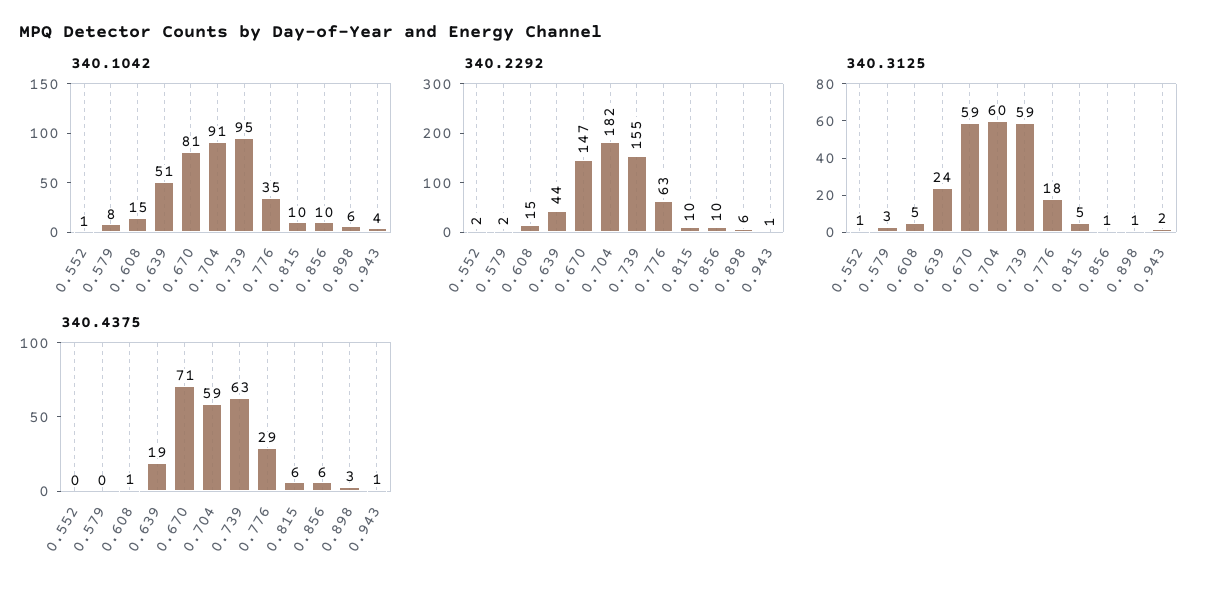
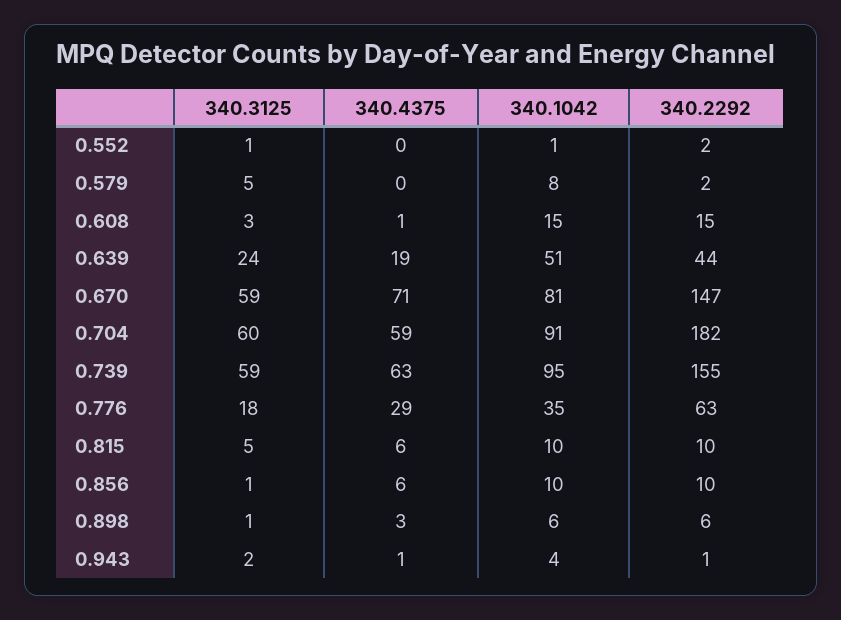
340.3125, 0.579: 3 -> 5
340.3125, 0.608: 5 -> 3

